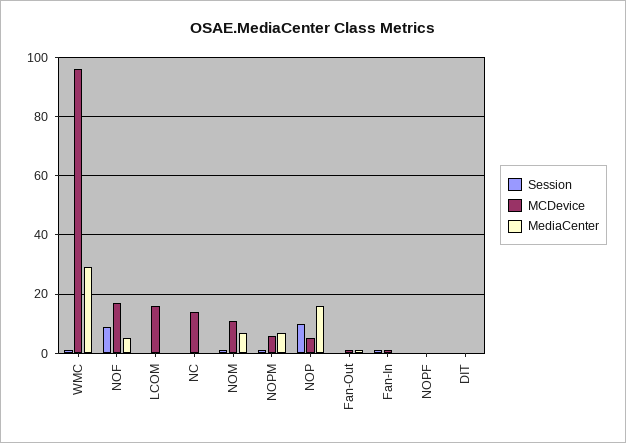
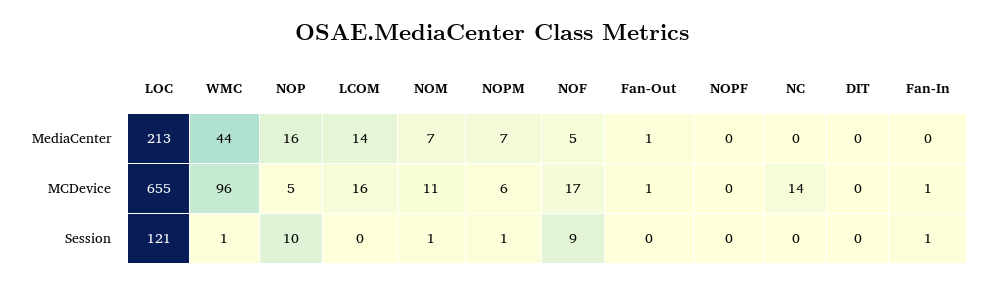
MediaCenter, WMC: 30 -> 44
MediaCenter, LCOM: 0 -> 14
MediaCenter, LOC: none -> 213
MCDevice, LOC: none -> 655
Session, LOC: none -> 121

